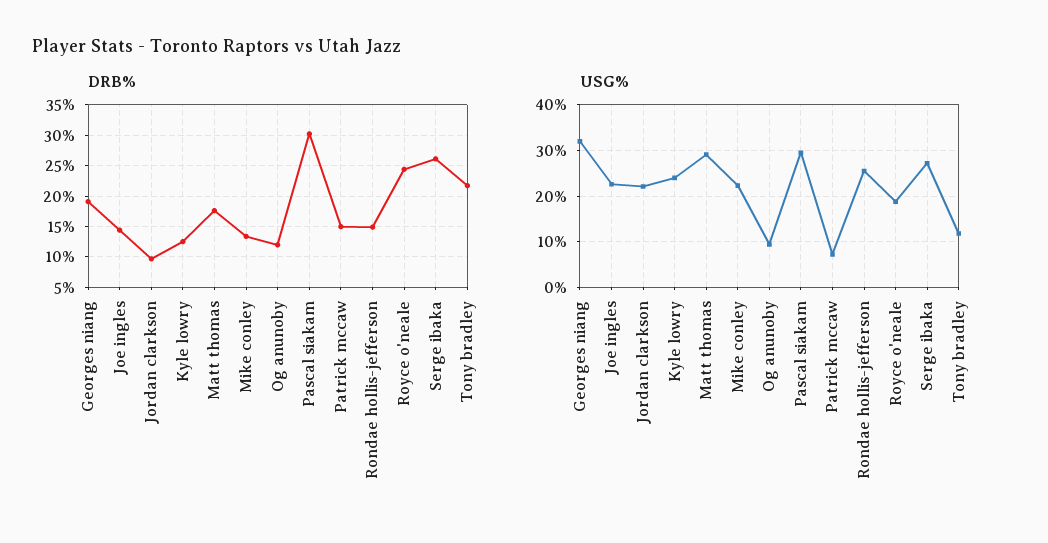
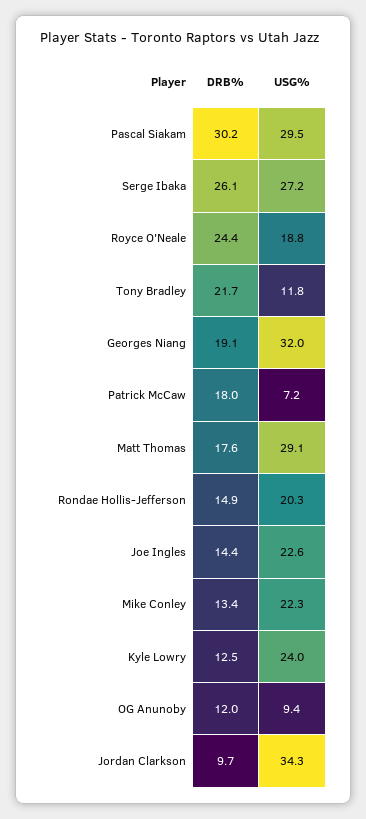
DRB%, Patrick mccaw: 15 -> 18
USG%, Jordan clarkson: 22 -> 34.3
USG%, Rondae hollis-jefferson: 26 -> 20.3

